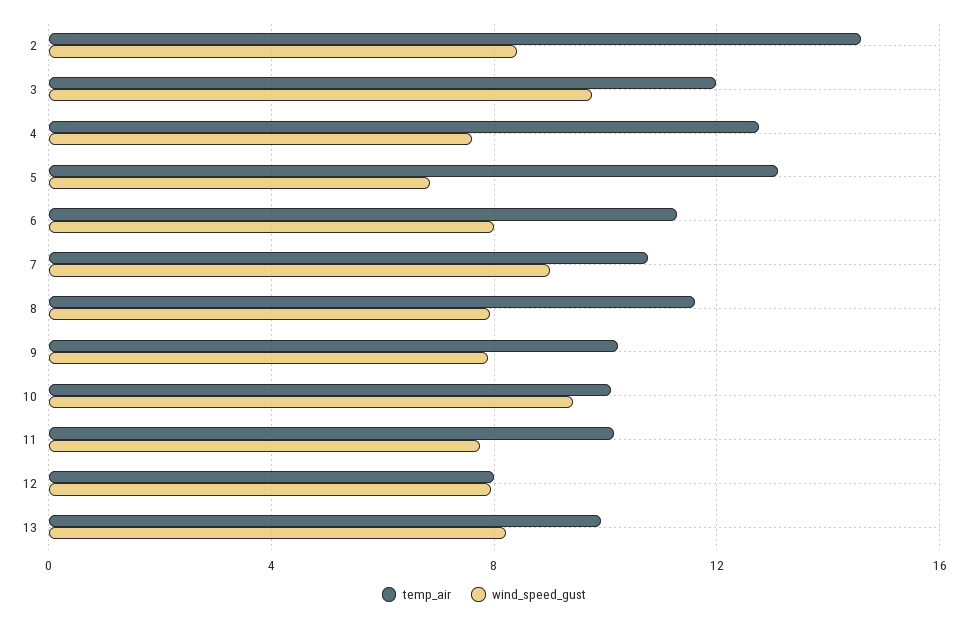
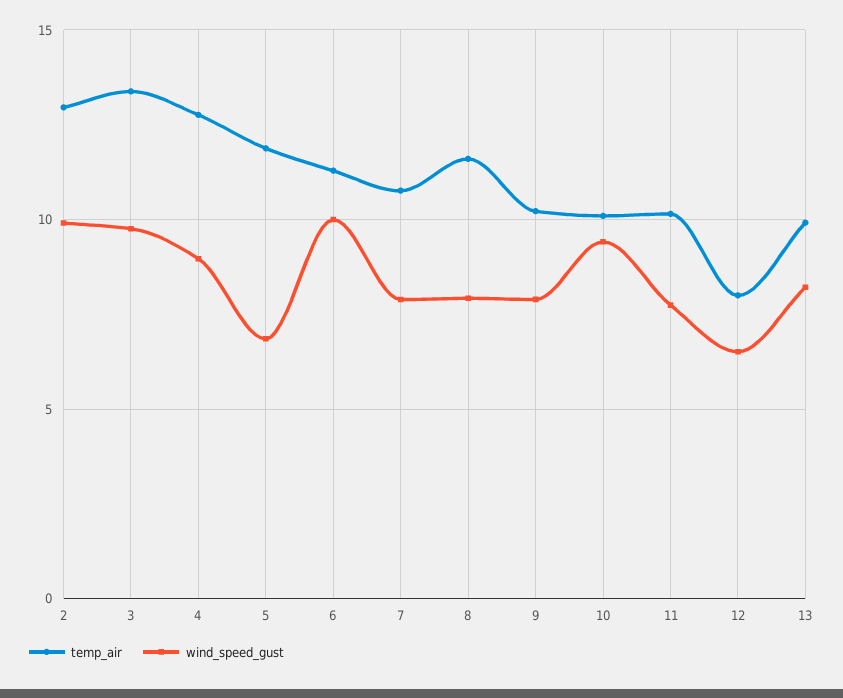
temp_air, 2: 14.5 -> 13
wind_speed_gust, 2: 8.5 -> 10
temp_air, 3: 12 -> 13.5
wind_speed_gust, 4: 7.5 -> 9
temp_air, 5: 13 -> 12
wind_speed_gust, 6: 8 -> 10
wind_speed_gust, 7: 9 -> 8
wind_speed_gust, 12: 8 -> 6.5

